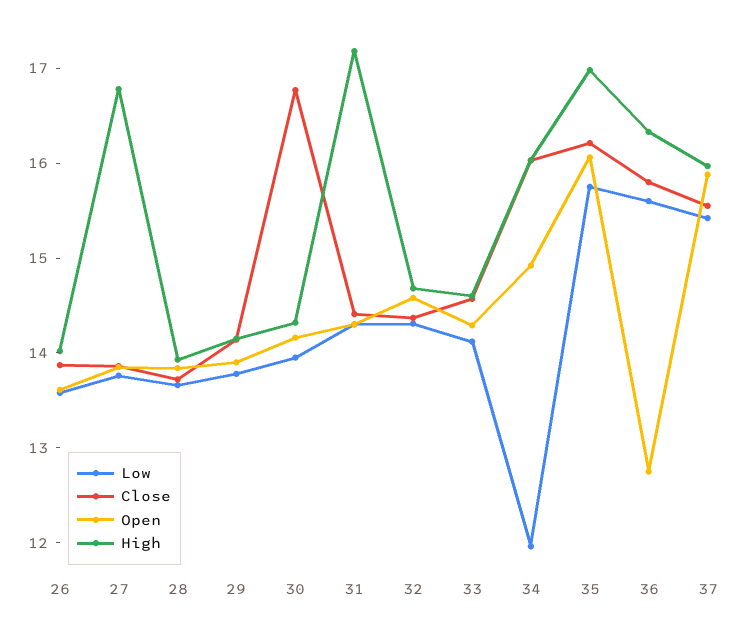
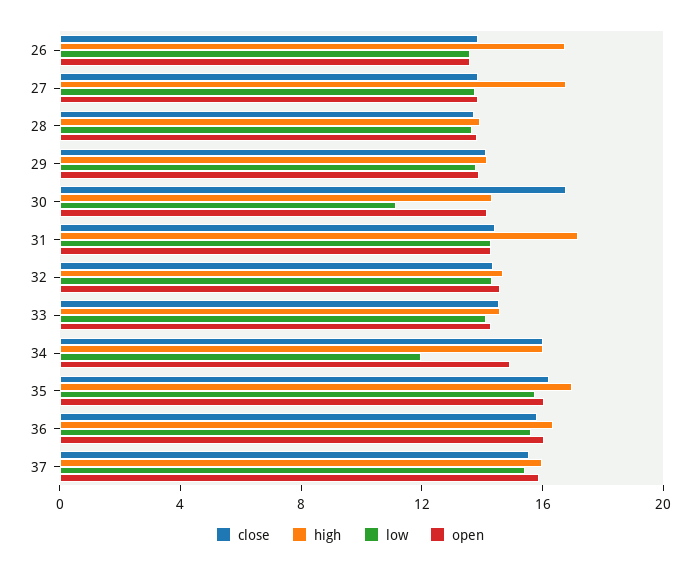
High, 26: 14 -> 17
Low, 30: 14 -> 11
Open, 36: 12.8 -> 16

